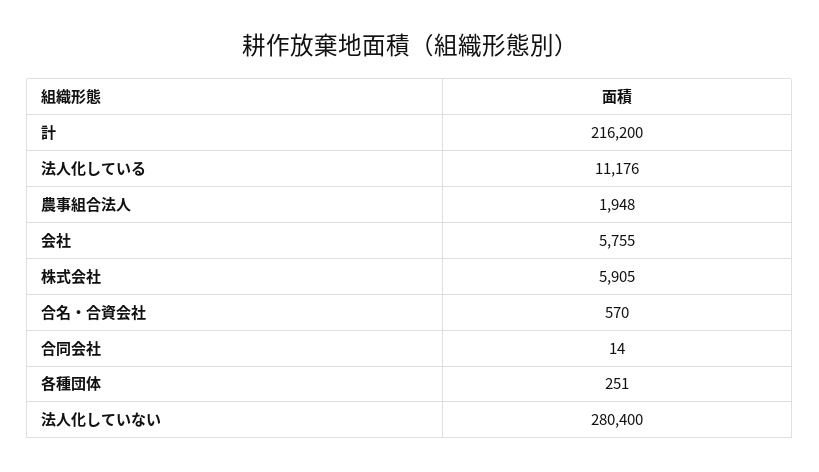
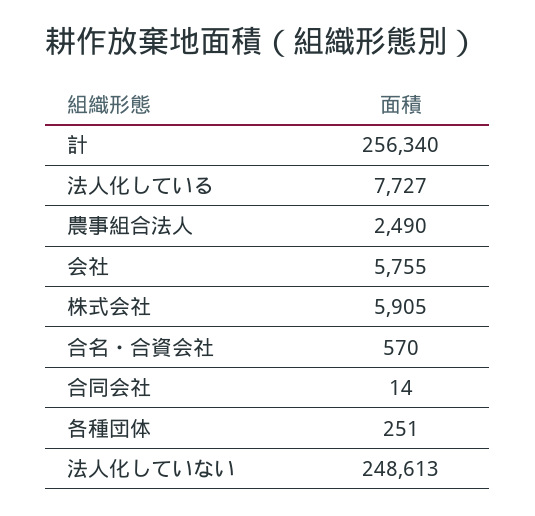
計: 216200 -> 256340
法人化している: 11176 -> 7727
農事組合法人: 1948 -> 2490
法人化していない: 280400 -> 248613

